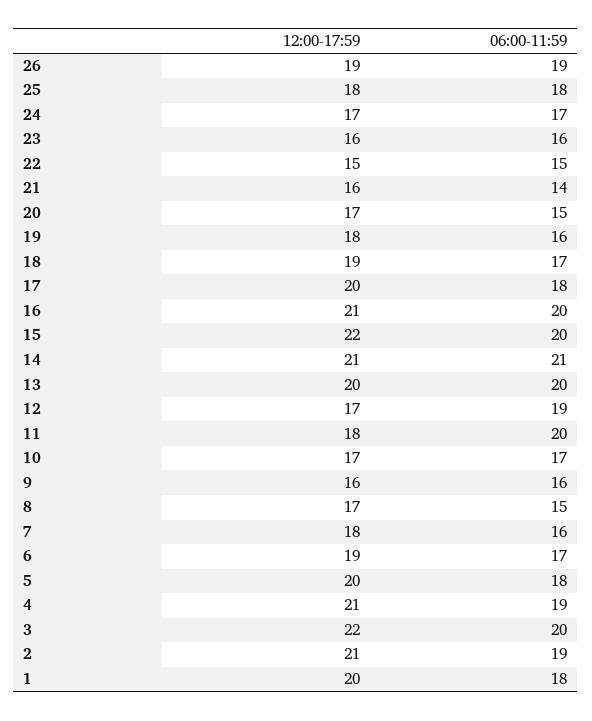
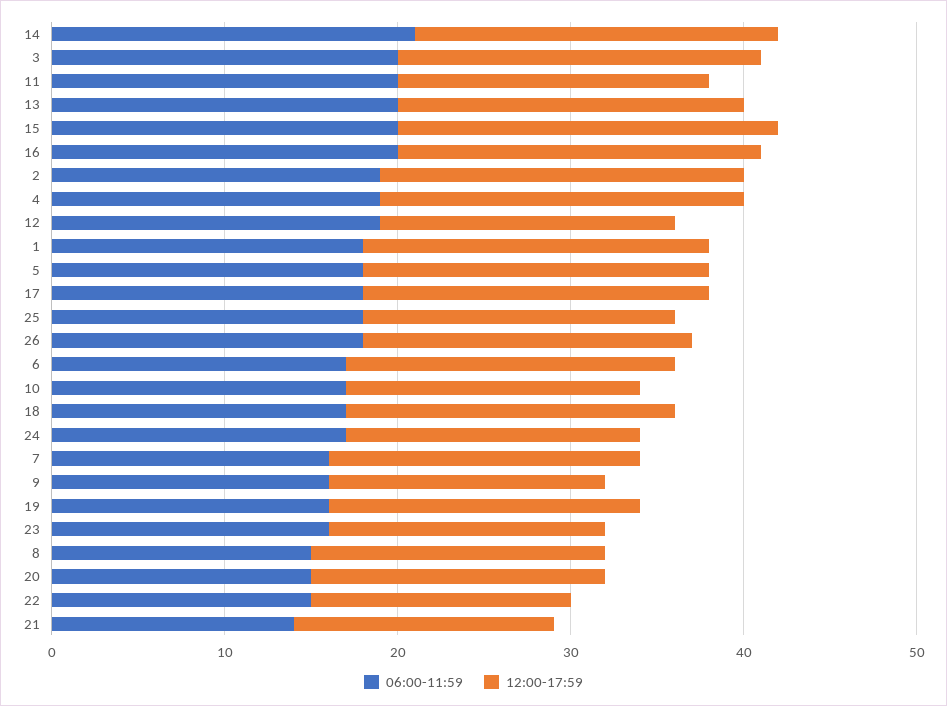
06:00-11:59, 26: 19 -> 18
12:00-17:59, 21: 16 -> 15
12:00-17:59, 3: 22 -> 21

